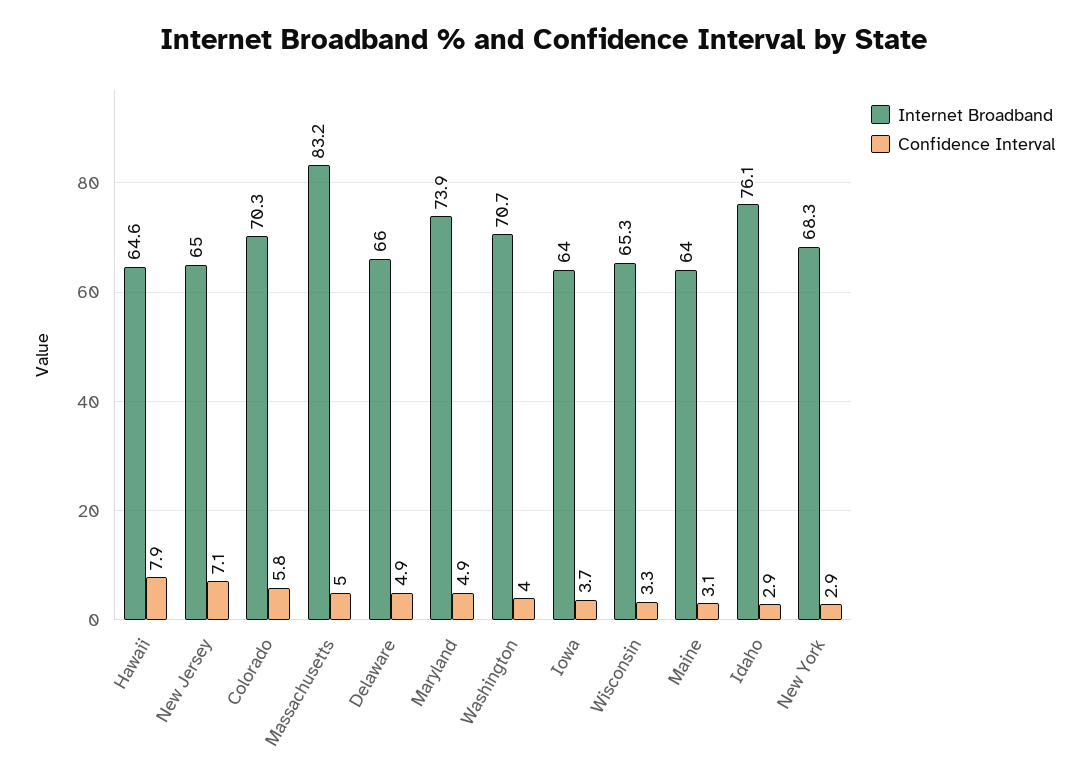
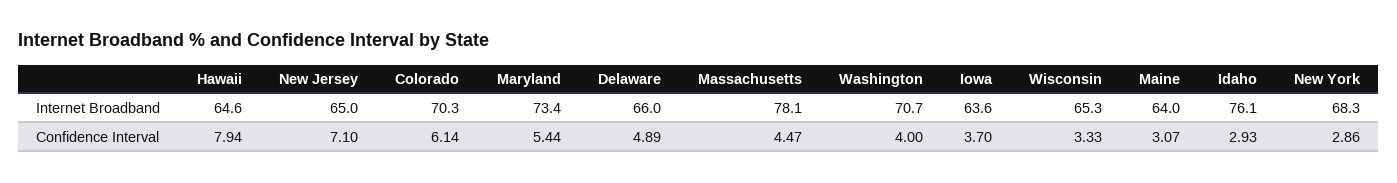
Confidence Interval, Colorado: 5.8 -> 6.14
Internet Broadband, Massachusetts: 83.2 -> 78.1
Confidence Interval, Massachusetts: 5 -> 4.47
Internet Broadband, Maryland: 73.9 -> 73.4
Confidence Interval, Maryland: 4.9 -> 5.44
Internet Broadband, Iowa: 64 -> 63.6

